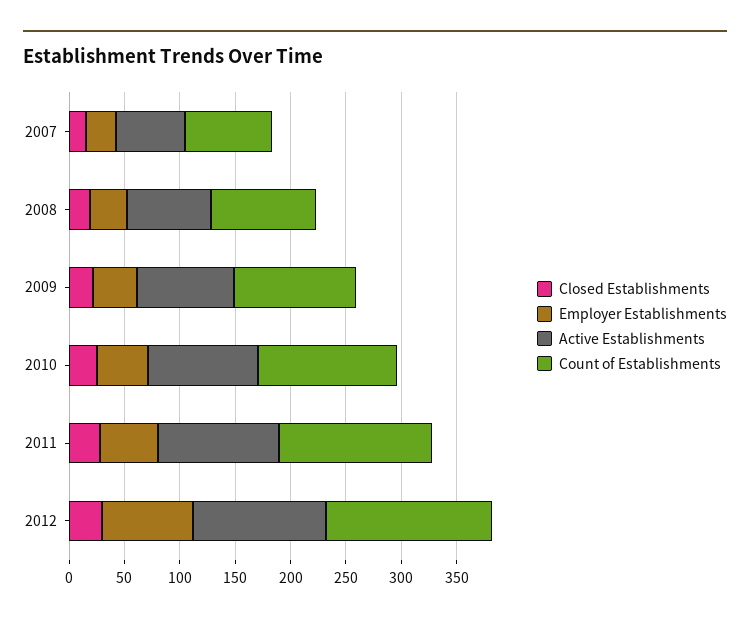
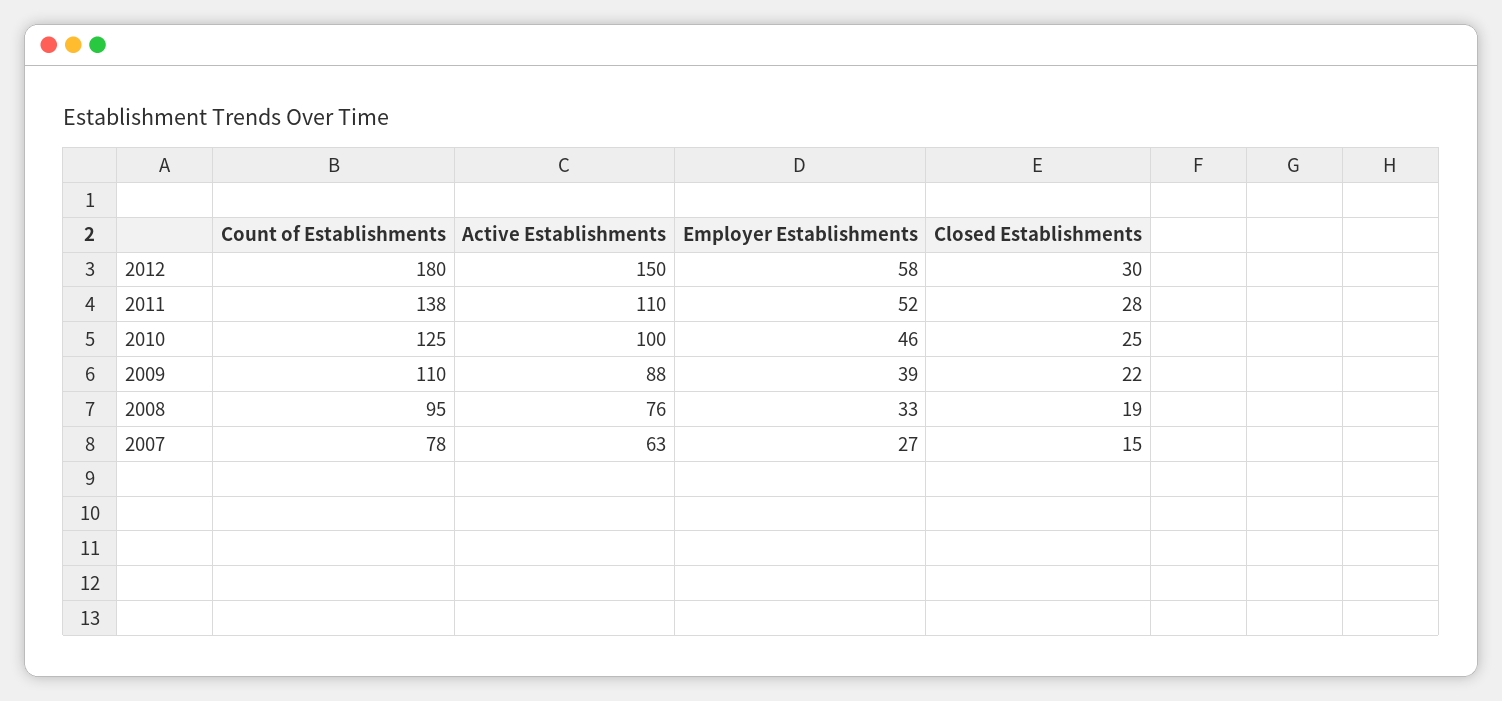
Employer Establishments, 2012: 80 -> 58
Active Establishments, 2012: 120 -> 150
Count of Establishments, 2012: 150 -> 180

